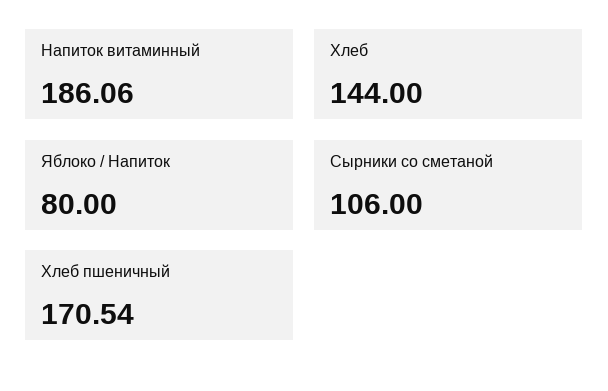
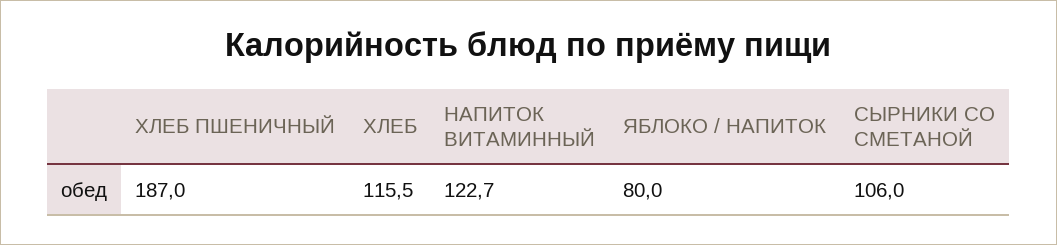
Напиток витаминный: 186.06 -> 122.7
Хлеб: 144 -> 115.5
Хлеб пшеничный: 170.54 -> 187

